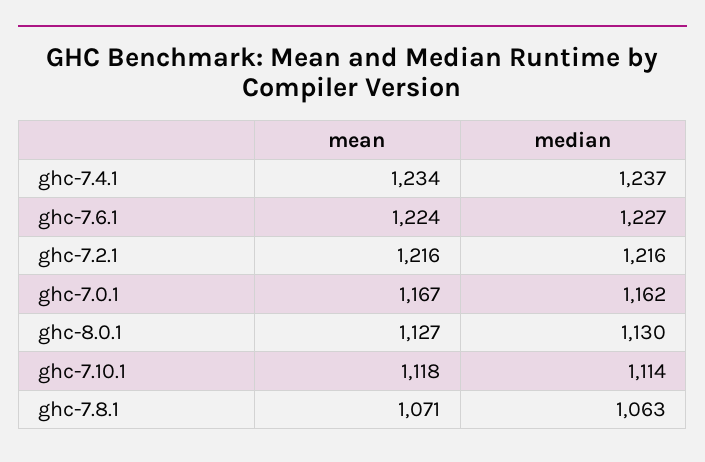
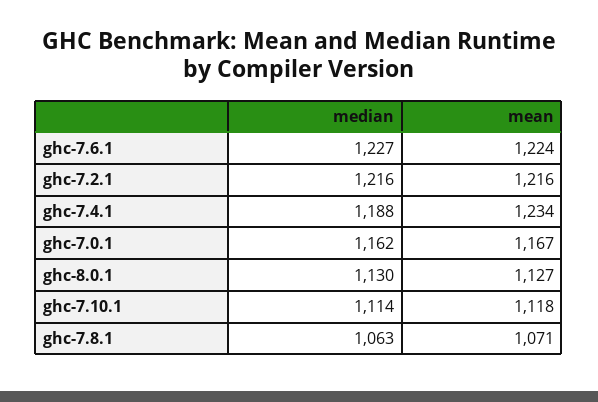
median, ghc-7.4.1: 1237 -> 1188

